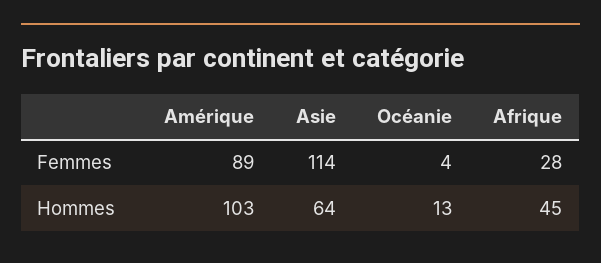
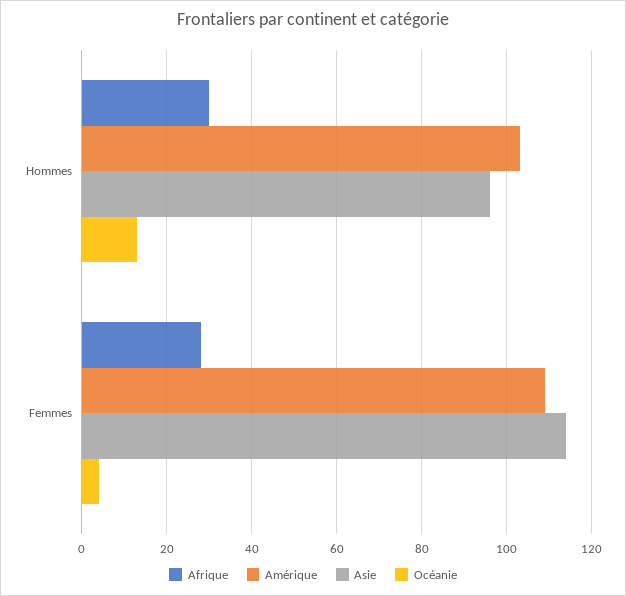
Amérique, Femmes: 89 -> 110
Asie, Hommes: 64 -> 95
Afrique, Hommes: 45 -> 30

